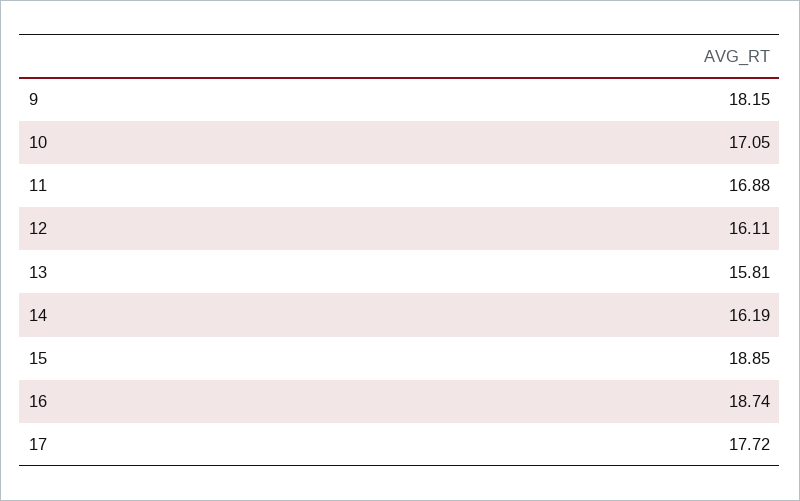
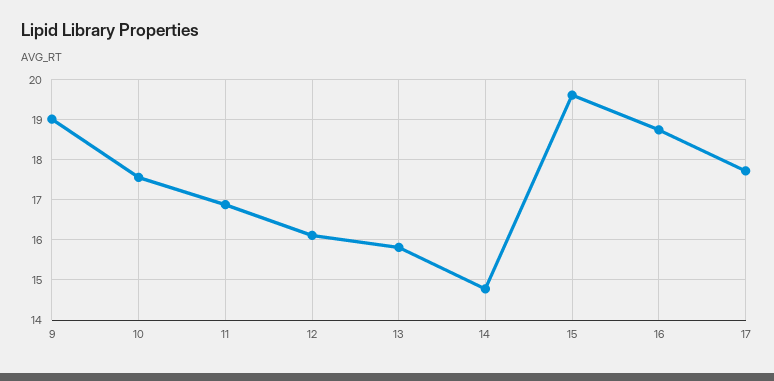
9: 18.15 -> 19
10: 17.05 -> 17.6
14: 16.19 -> 14.8
15: 18.85 -> 19.6

